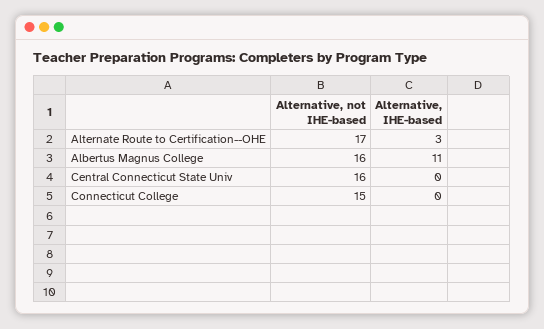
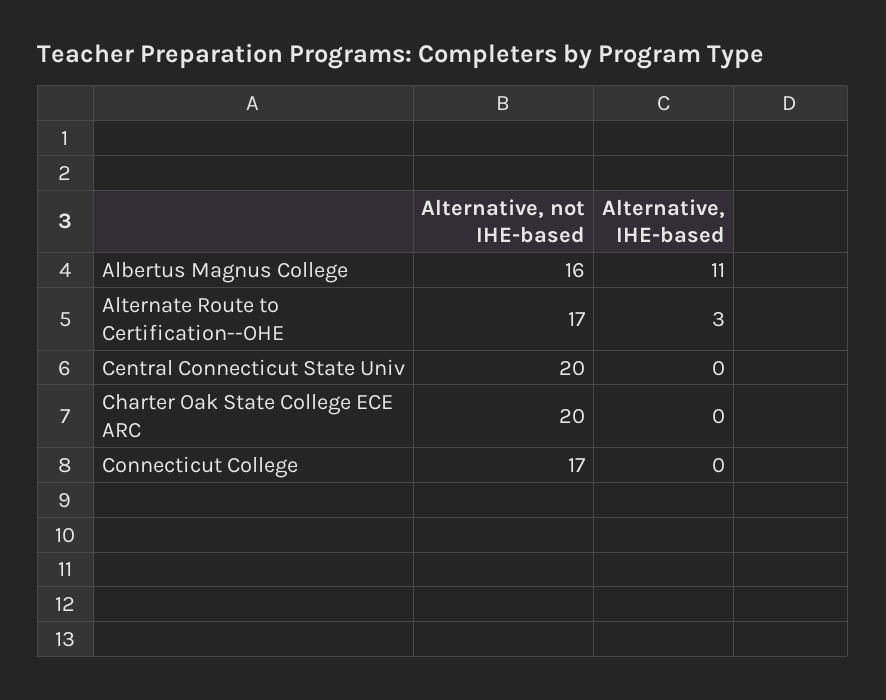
Alternative, not IHE-based, Central Connecticut State Univ: 16 -> 20
Alternative, not IHE-based, Connecticut College: 15 -> 17
Alternative, not IHE-based, Charter Oak State College ECE ARC: none -> 20
Alternative, IHE-based, Charter Oak State College ECE ARC: none -> 0

